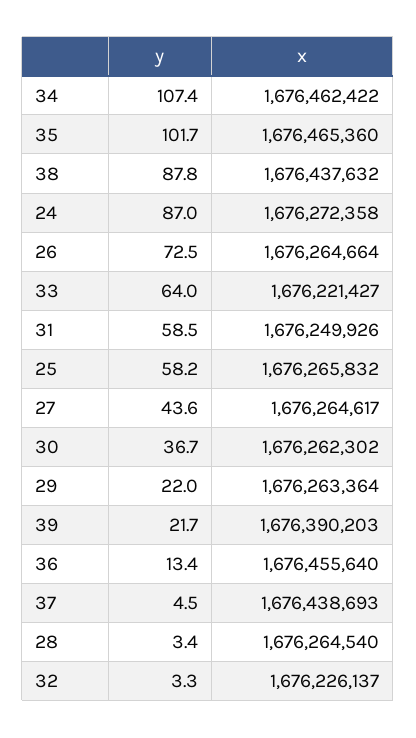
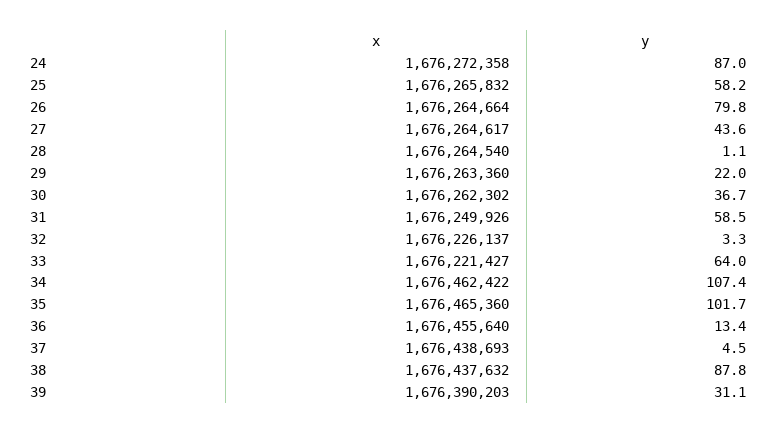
y, 26: 72.5 -> 79.8
x, 29: 1676263364 -> 1676263360
y, 39: 21.7 -> 31.1
y, 28: 3.4 -> 1.1

